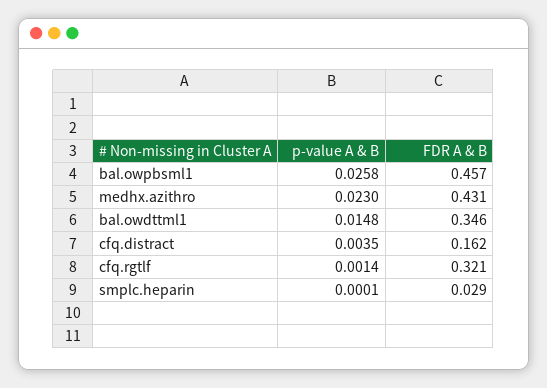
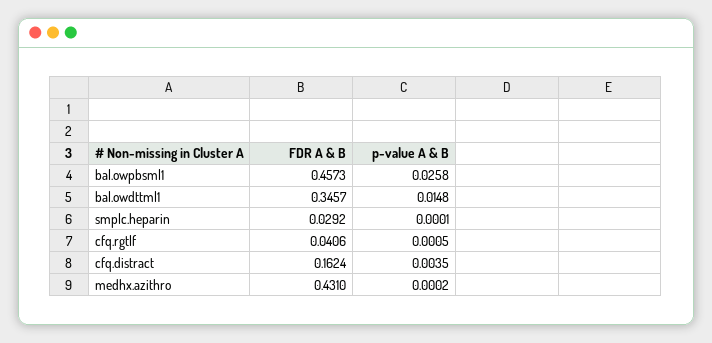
p-value A & B, medhx.azithro: 0.023 -> 0.0002
p-value A & B, cfq.rgtlf: 0.0014 -> 0.0005
FDR A & B, cfq.rgtlf: 0.321 -> 0.0406

